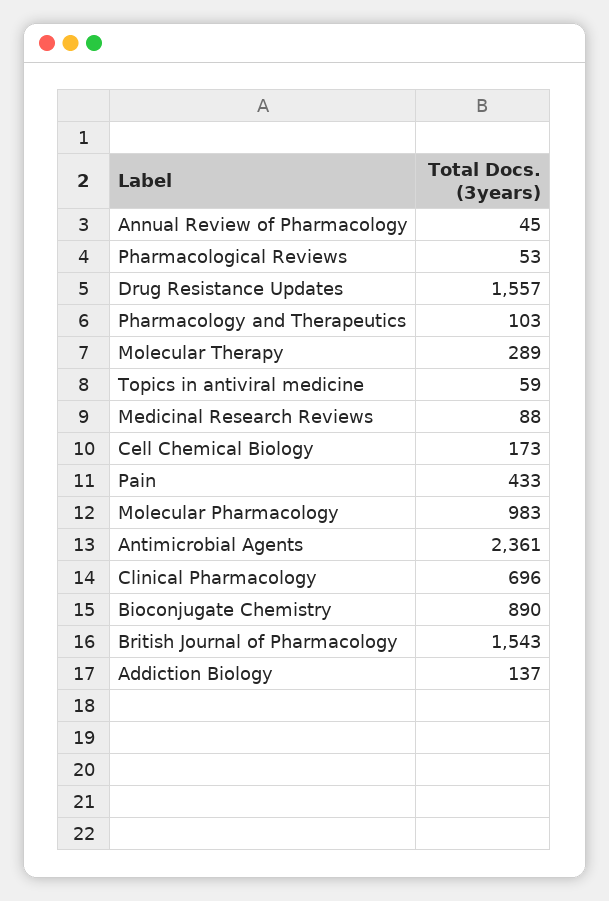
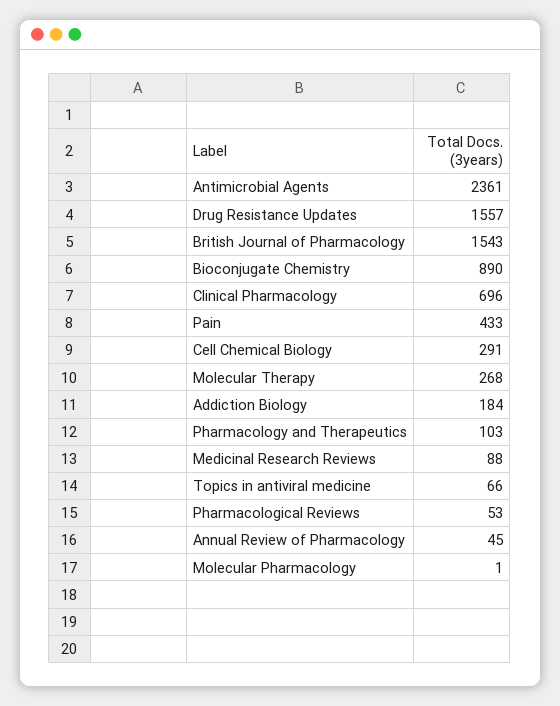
Molecular Therapy: 289 -> 268
Topics in antiviral medicine: 59 -> 66
Cell Chemical Biology: 173 -> 291
Molecular Pharmacology: 983 -> 1
Addiction Biology: 137 -> 184

